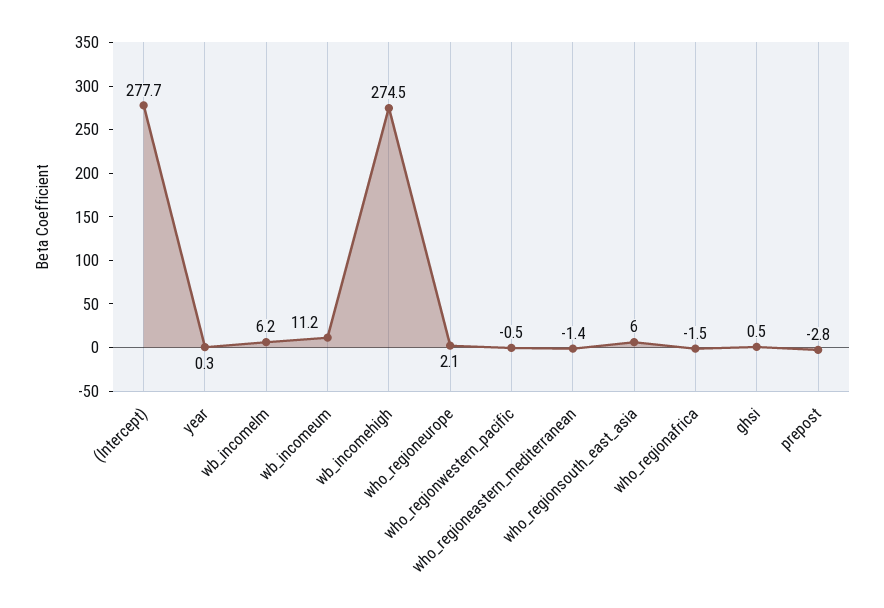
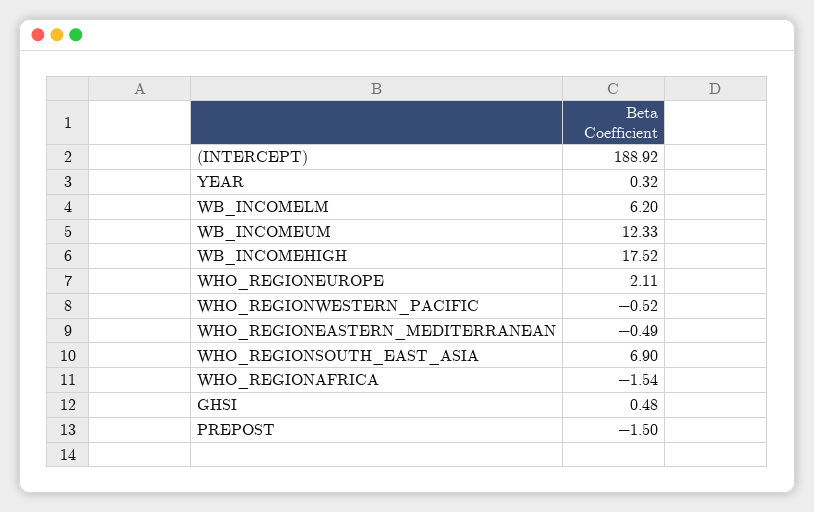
(Intercept): 277.7 -> 188.92
wb_incomeum: 11.2 -> 12.33
wb_incomehigh: 274.5 -> 17.52
who_regioneastern_mediterranean: -1.4 -> -0.49
who_regionsouth_east_asia: 6 -> 6.9
prepost: -2.8 -> -1.5

